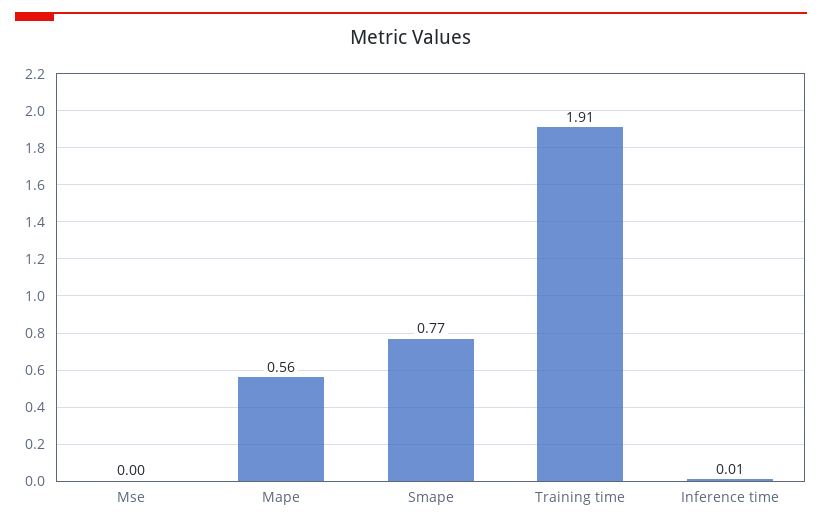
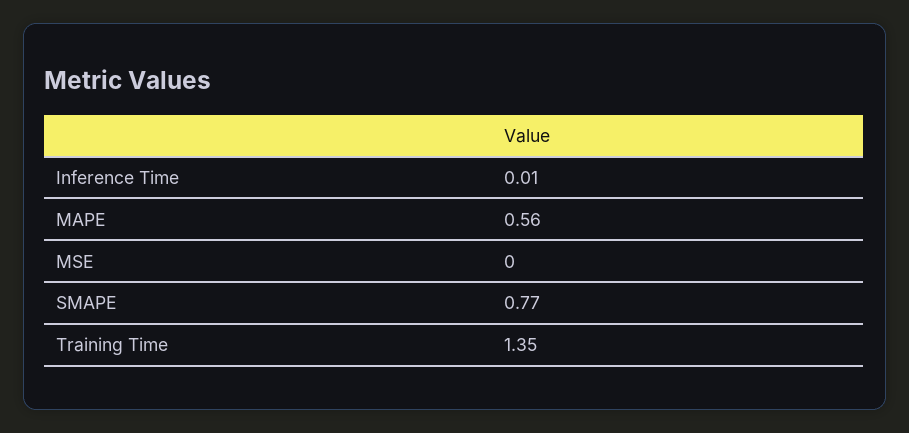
Training time: 1.91 -> 1.35

